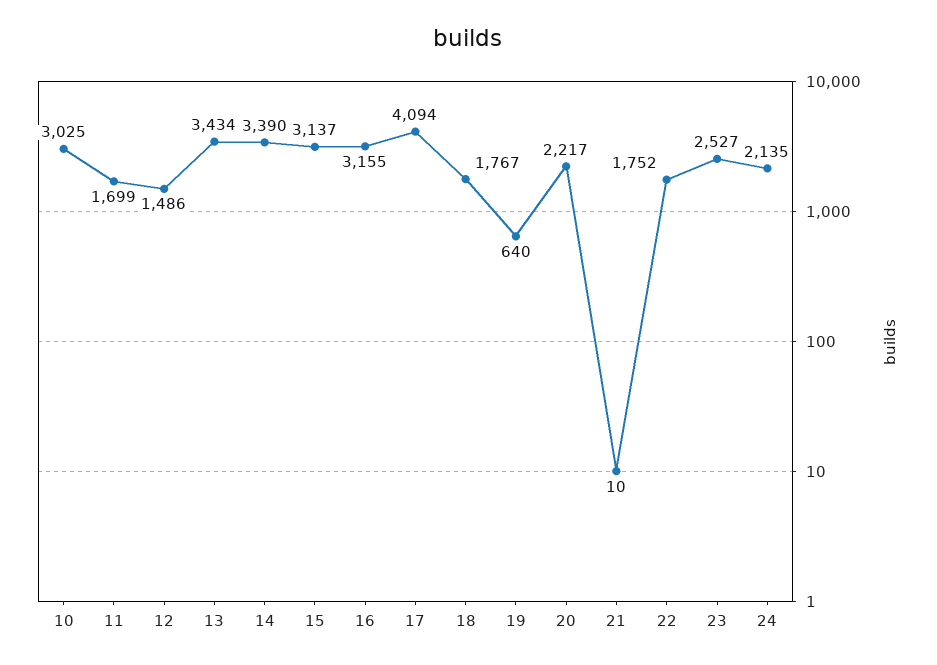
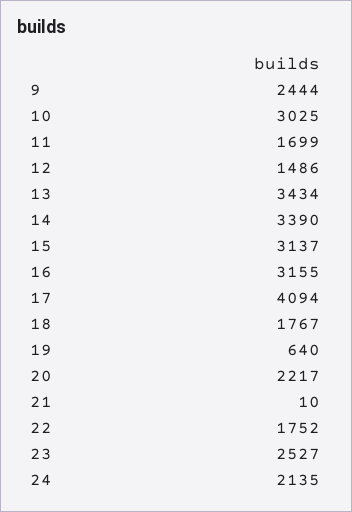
9: none -> 2444

